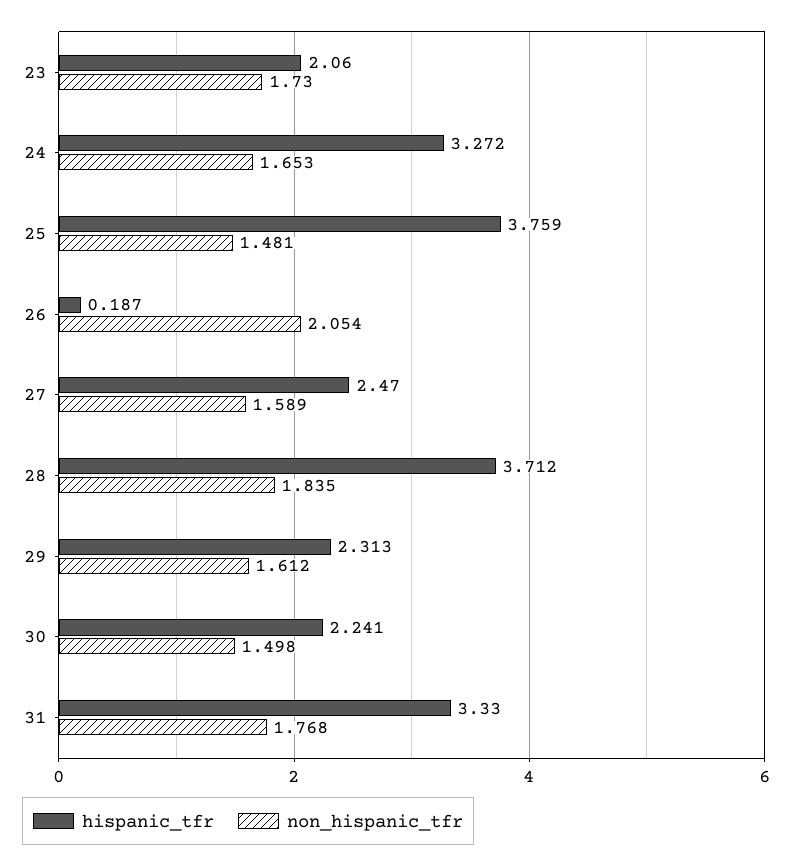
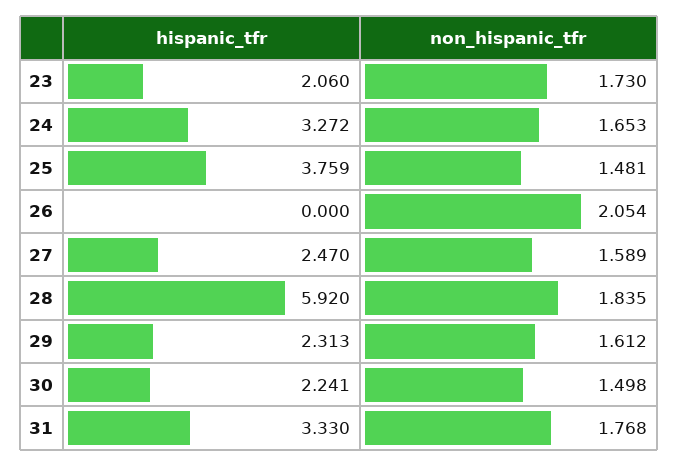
hispanic_tfr, 26: 0.187 -> 0
hispanic_tfr, 28: 3.712 -> 5.92

